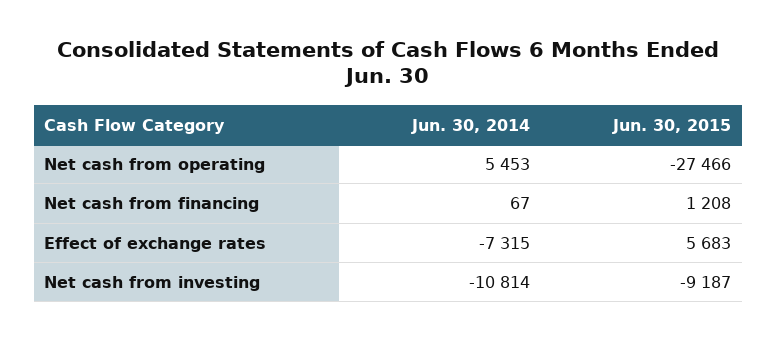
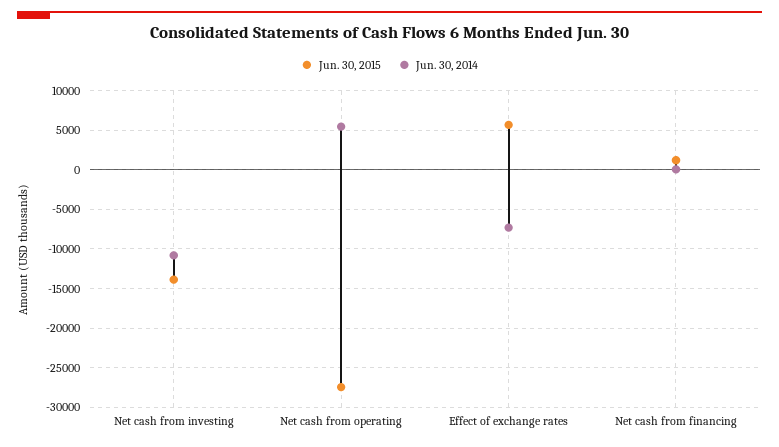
Jun. 30, 2015, Net cash from investing: -9187 -> -14000

